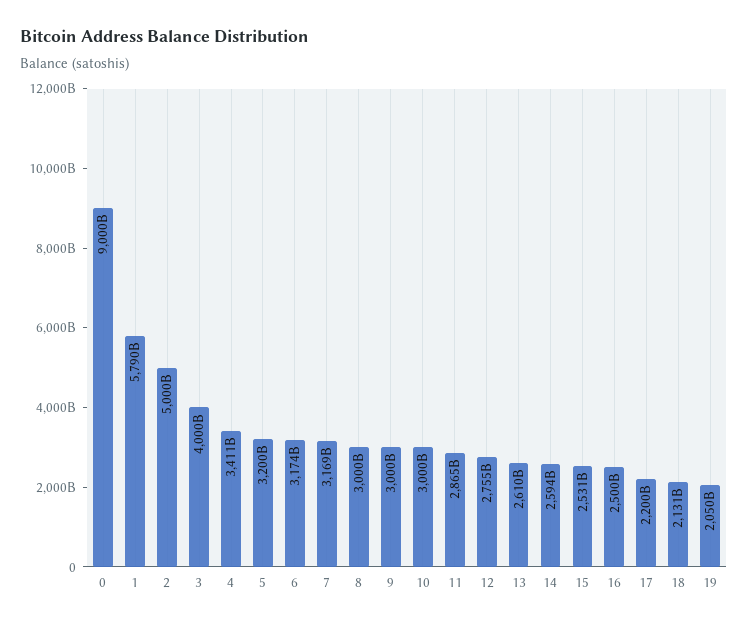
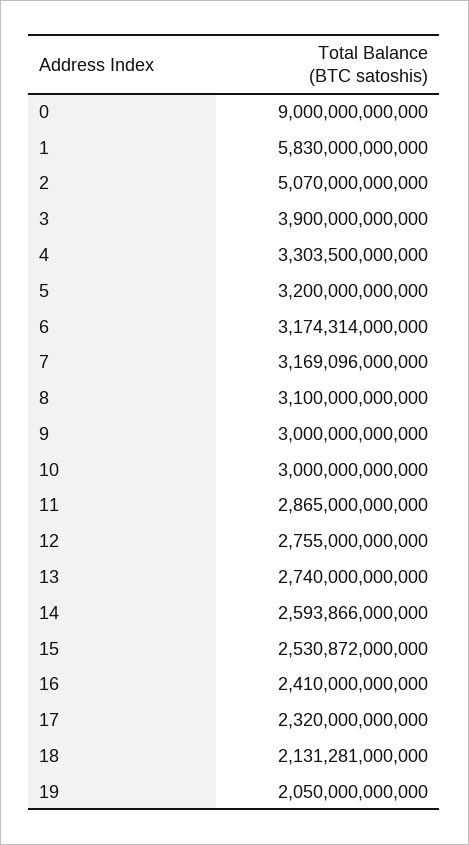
1: 5790000000000 -> 5830000000000
2: 5000000000000 -> 5070000000000
3: 4000000000000 -> 3900000000000
4: 3411000000000 -> 3303500000000
8: 3000000000000 -> 3100000000000
13: 2610000000000 -> 2740000000000
16: 2500000000000 -> 2410000000000
17: 2200000000000 -> 2320000000000

